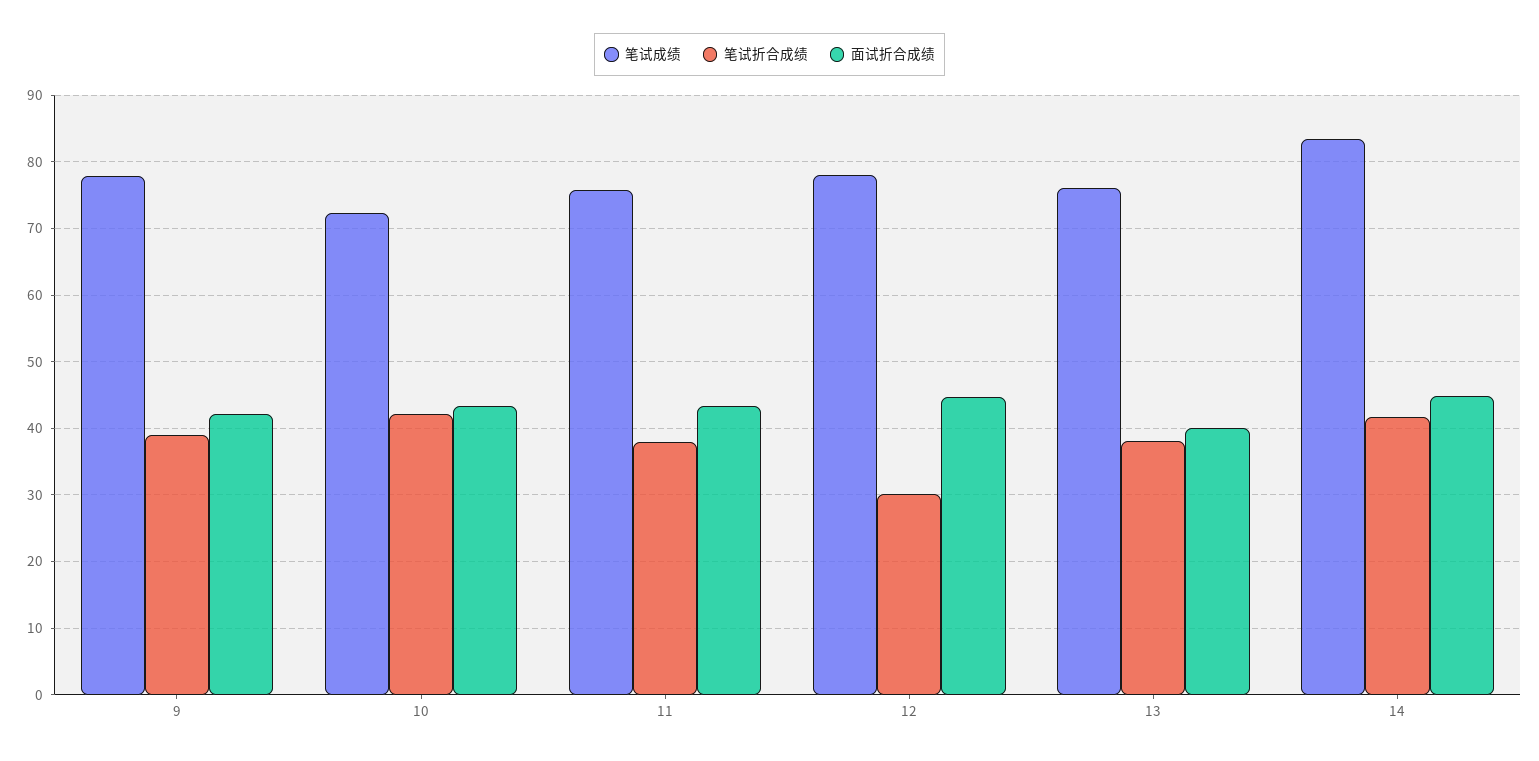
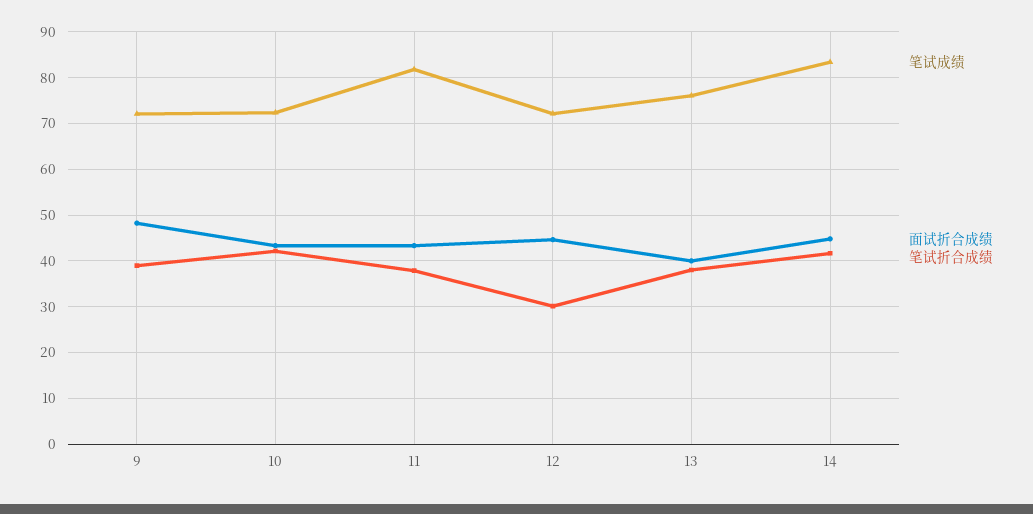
笔试成绩, 9: 78 -> 72
面试折合成绩, 9: 42 -> 48
笔试成绩, 11: 76 -> 82
笔试成绩, 12: 78 -> 72

